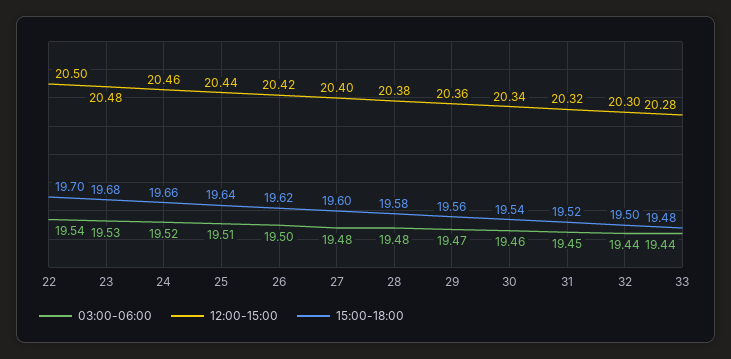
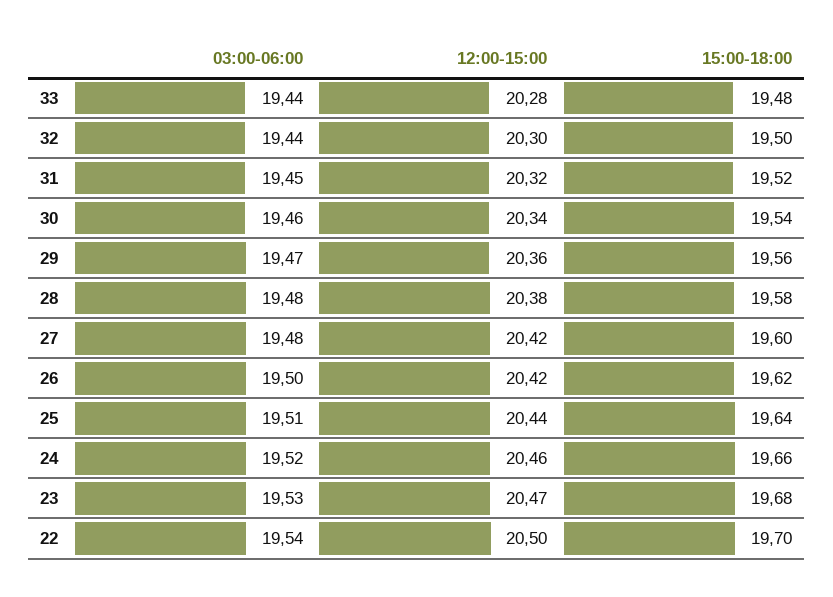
12:00-15:00, 23: 20.48 -> 20.47
12:00-15:00, 27: 20.4 -> 20.42

